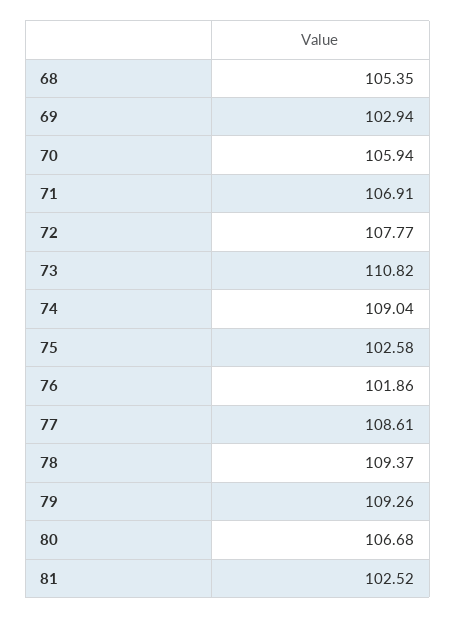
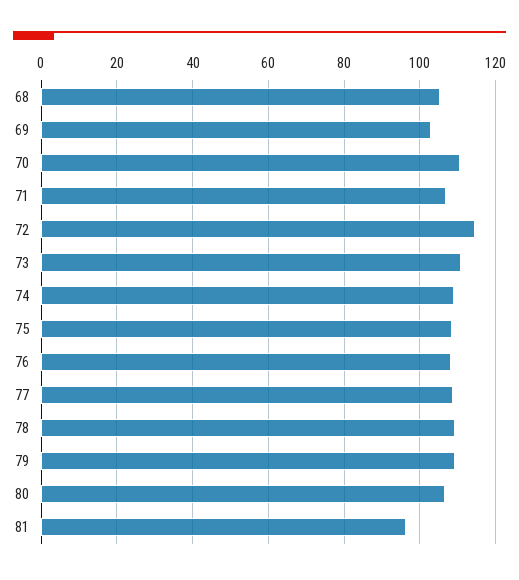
70: 105.94 -> 110
72: 107.77 -> 114
75: 102.58 -> 108
76: 101.86 -> 108
81: 102.52 -> 96

